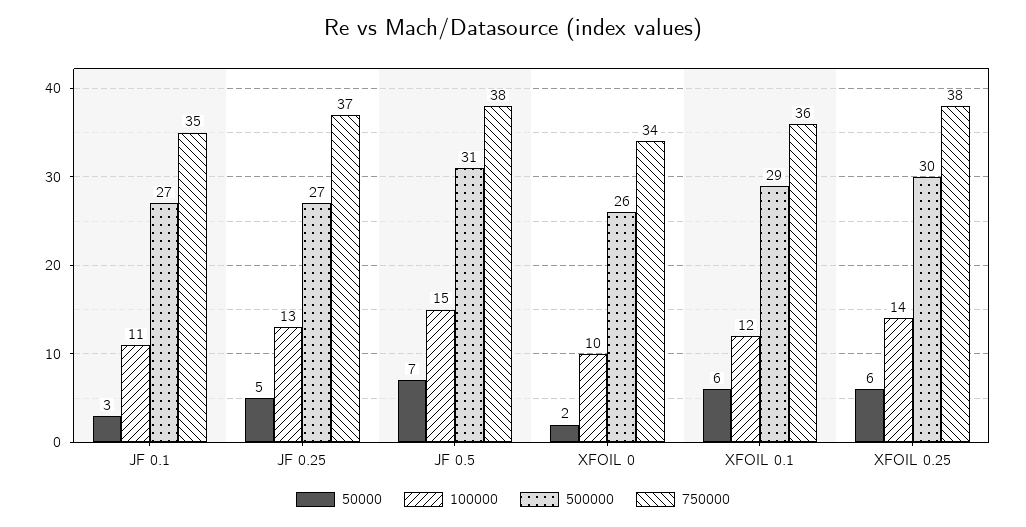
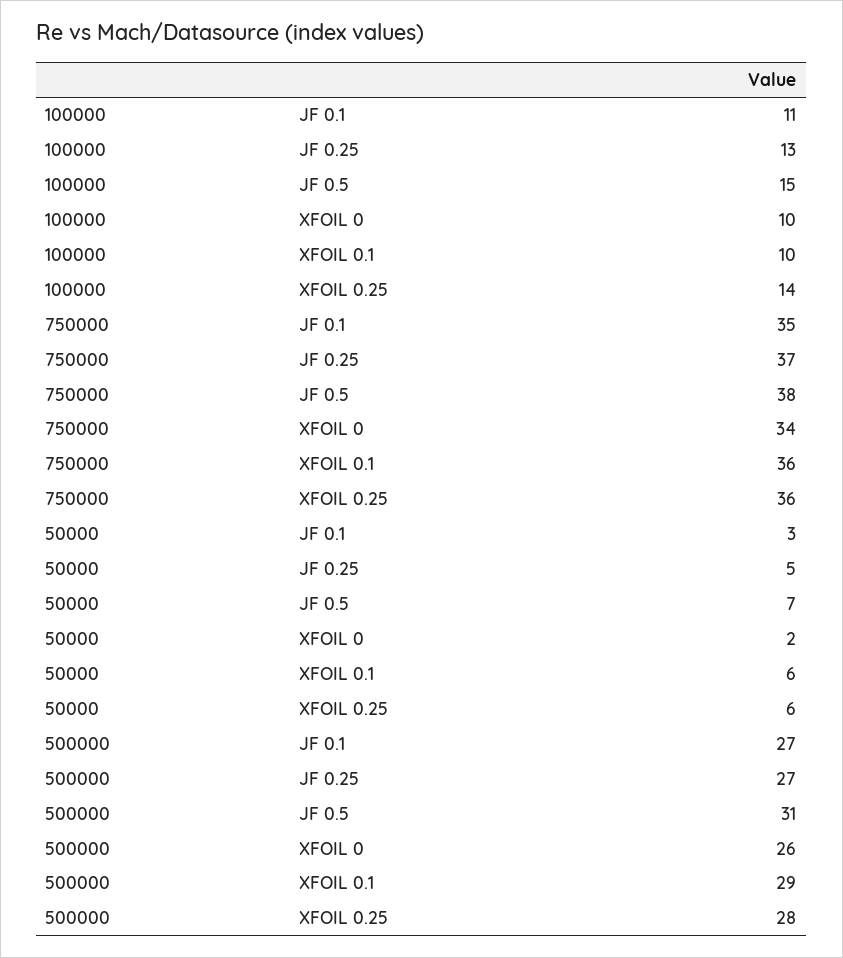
100000, XFOIL 0.1: 12 -> 10
500000, XFOIL 0.25: 30 -> 28
750000, XFOIL 0.25: 38 -> 36

